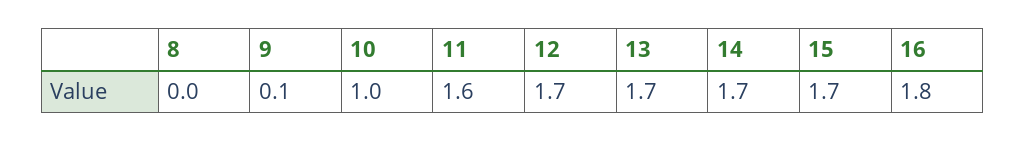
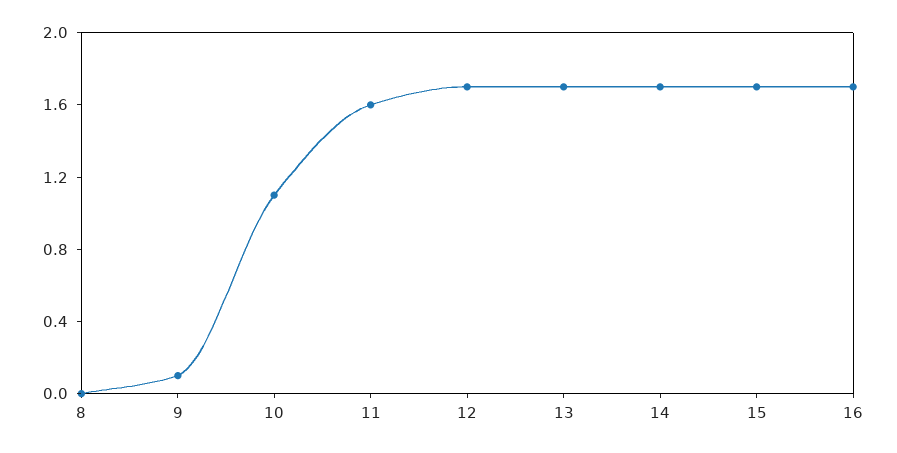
10: 1 -> 1.1
16: 1.8 -> 1.7

